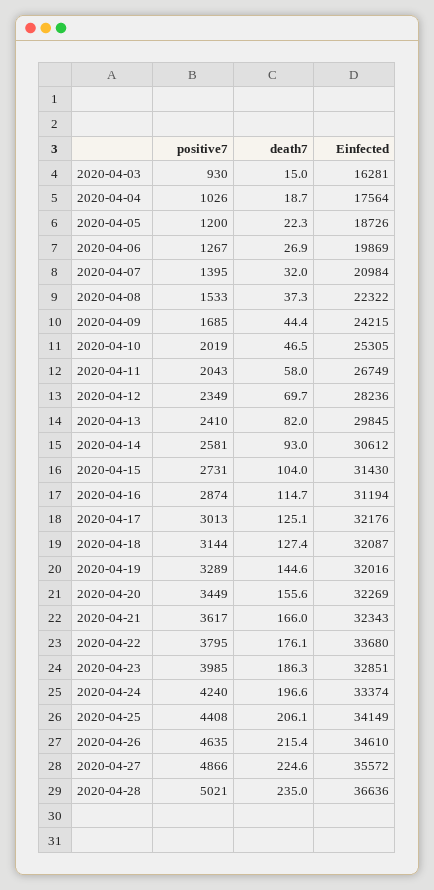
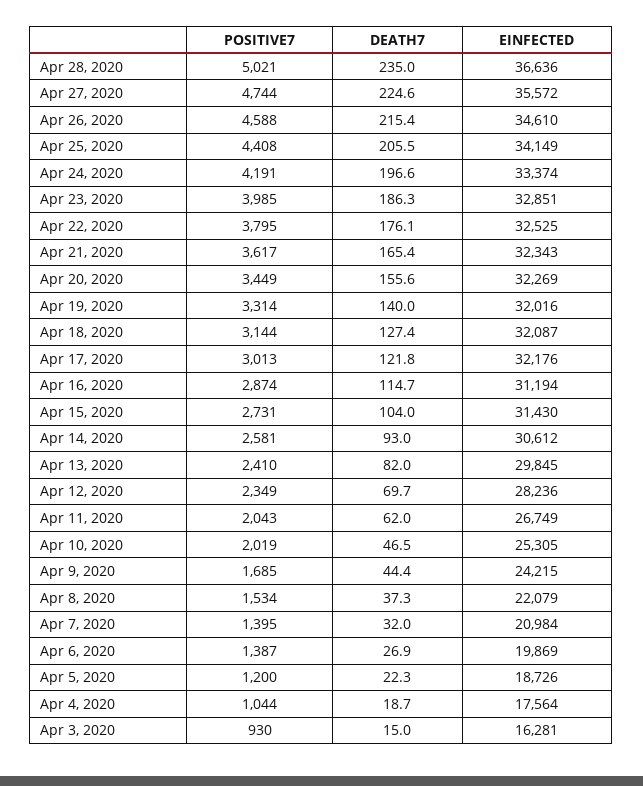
positive7, 2020-04-04: 1026 -> 1044
positive7, 2020-04-06: 1267 -> 1387
positive7, 2020-04-08: 1533 -> 1534
Einfected, 2020-04-08: 22322 -> 22079
death7, 2020-04-11: 58 -> 62
death7, 2020-04-17: 125.1 -> 121.8
positive7, 2020-04-19: 3289 -> 3314
death7, 2020-04-19: 144.6 -> 140
death7, 2020-04-21: 166 -> 165.4
Einfected, 2020-04-22: 33680 -> 32525
positive7, 2020-04-24: 4240 -> 4191
death7, 2020-04-25: 206.1 -> 205.5
positive7, 2020-04-26: 4635 -> 4588
positive7, 2020-04-27: 4866 -> 4744

